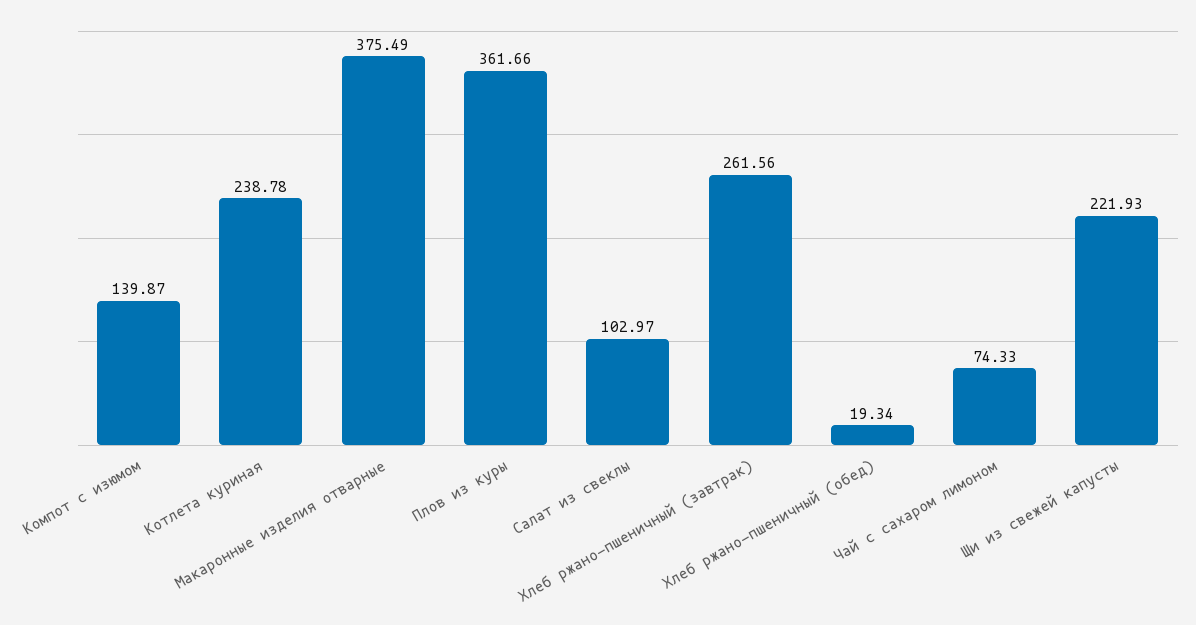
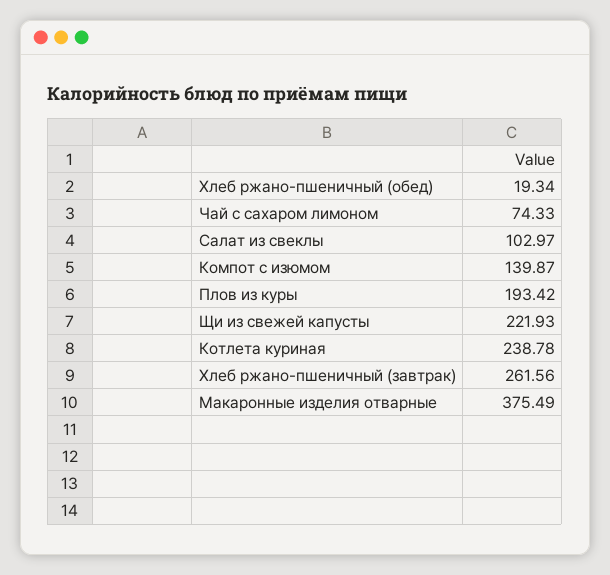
Плов из куры: 361.66 -> 193.42

